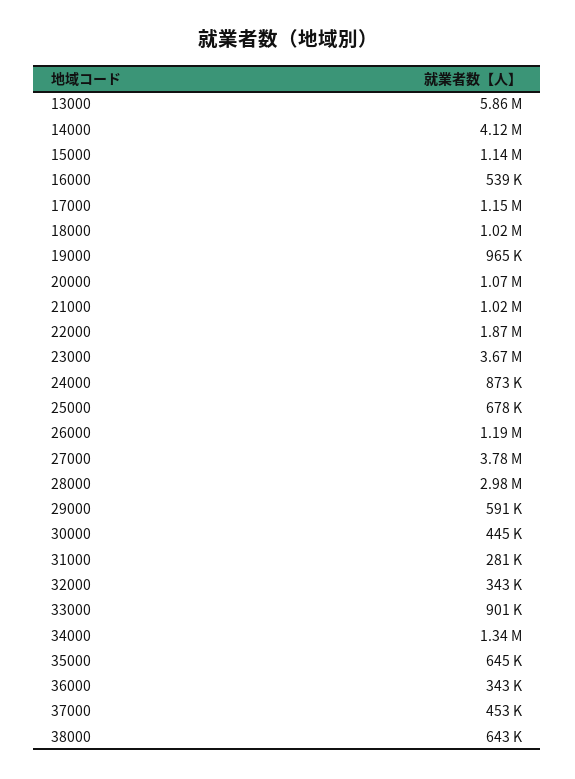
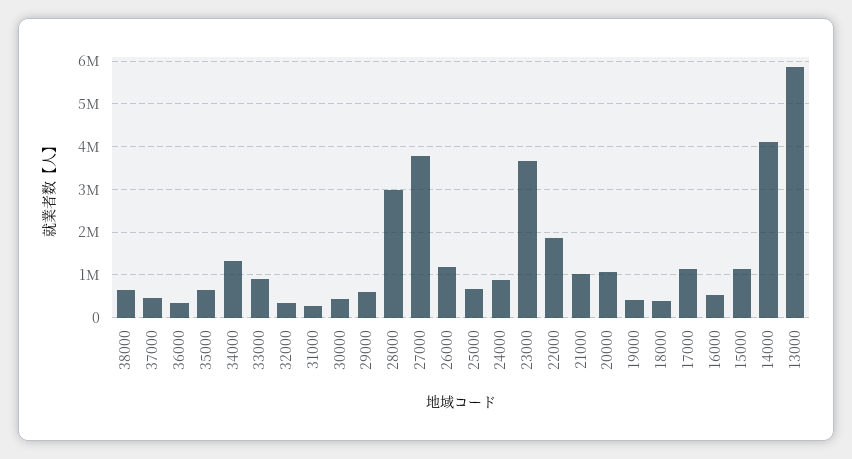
18000: 1020000 -> 400000
19000: 965000 -> 400000

